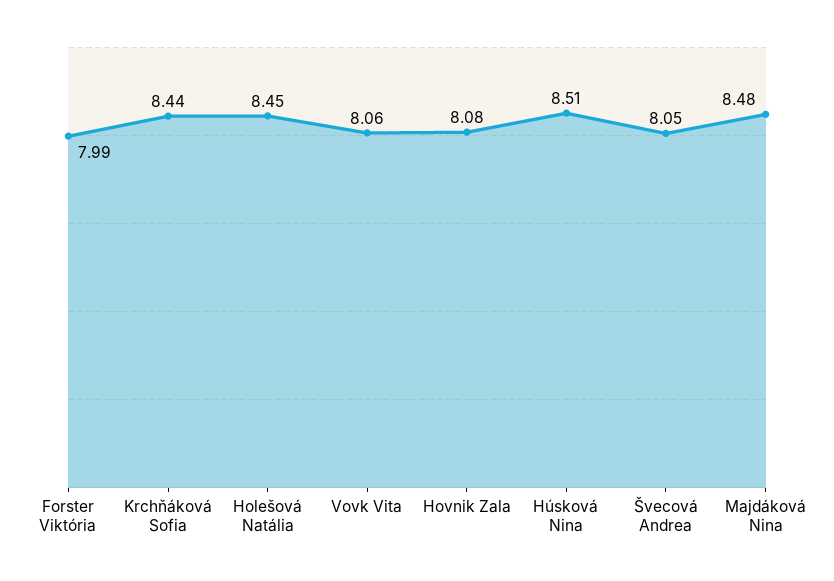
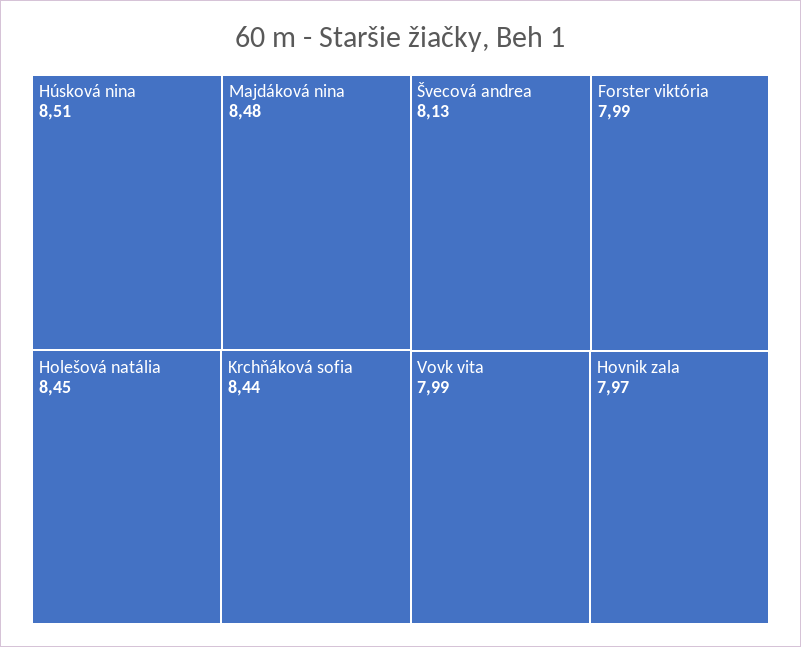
Vovk Vita: 8.06 -> 7.99
Hovnik Zala: 8.08 -> 7.97
Švecová Andrea: 8.05 -> 8.13

